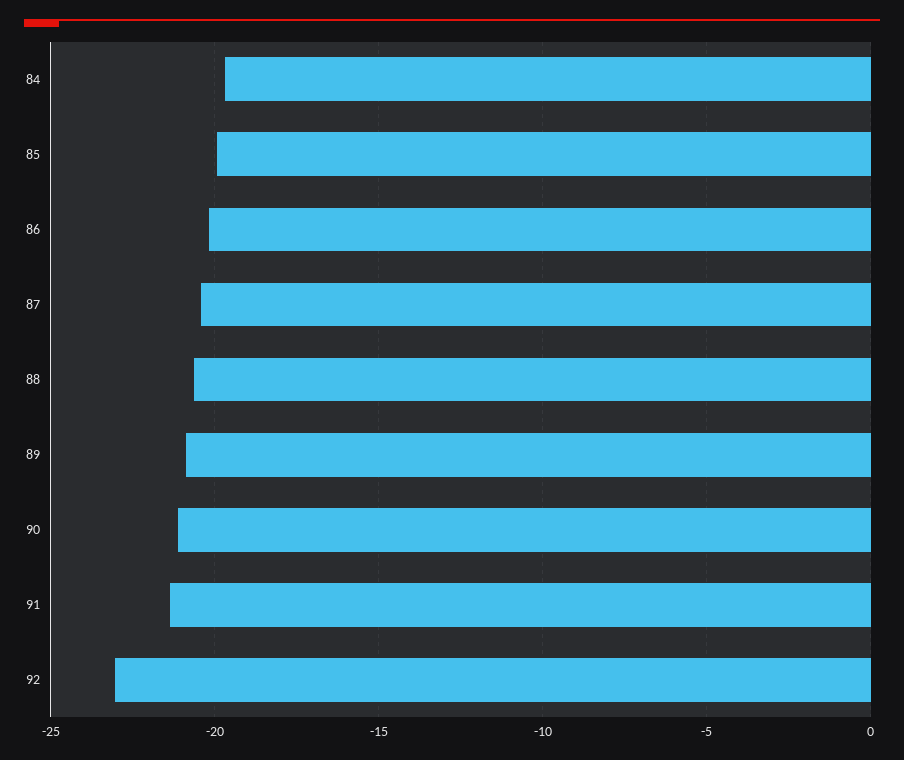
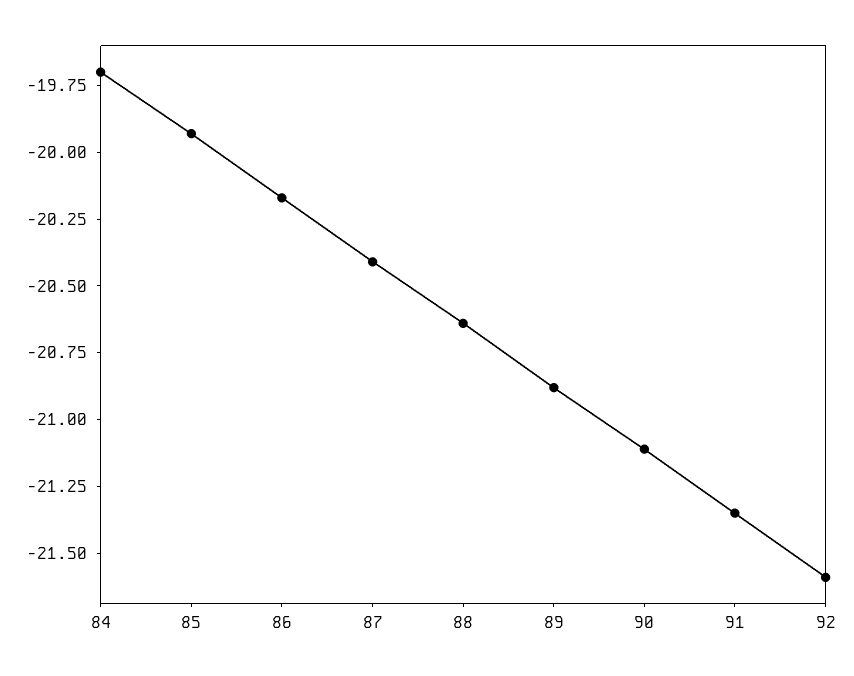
92: -23 -> -21.6

